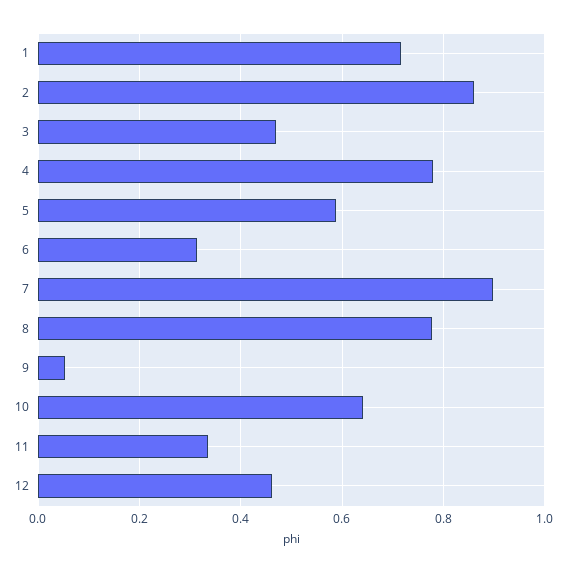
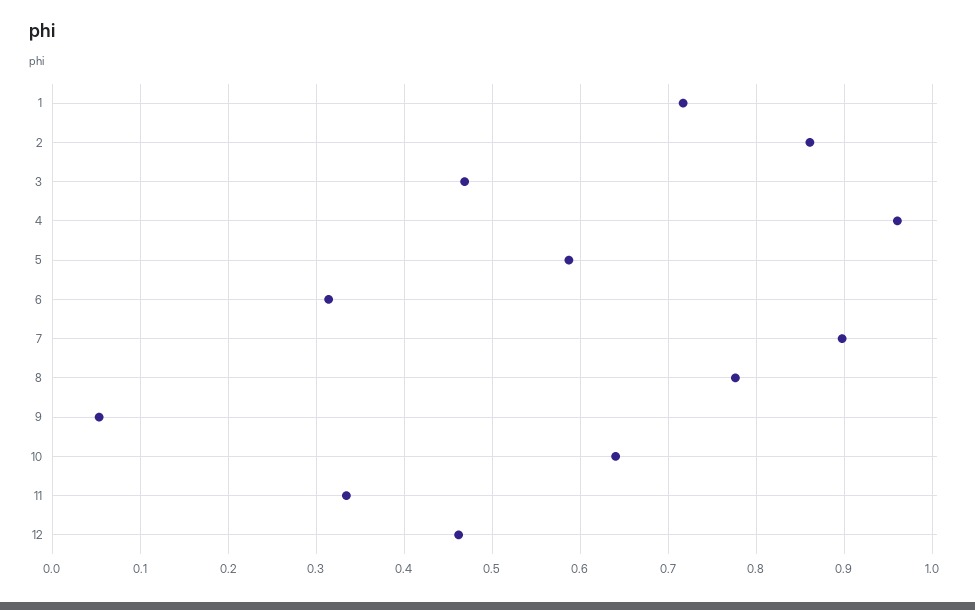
4: 0.78 -> 0.96

